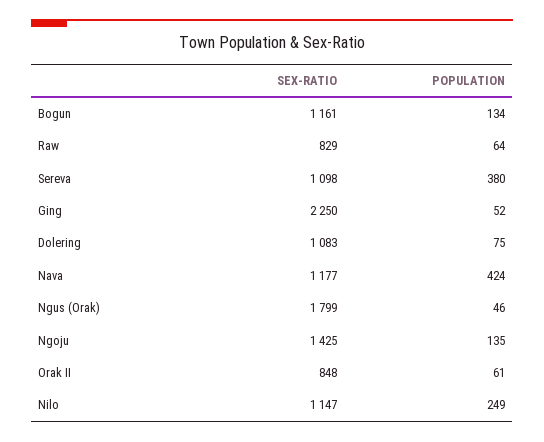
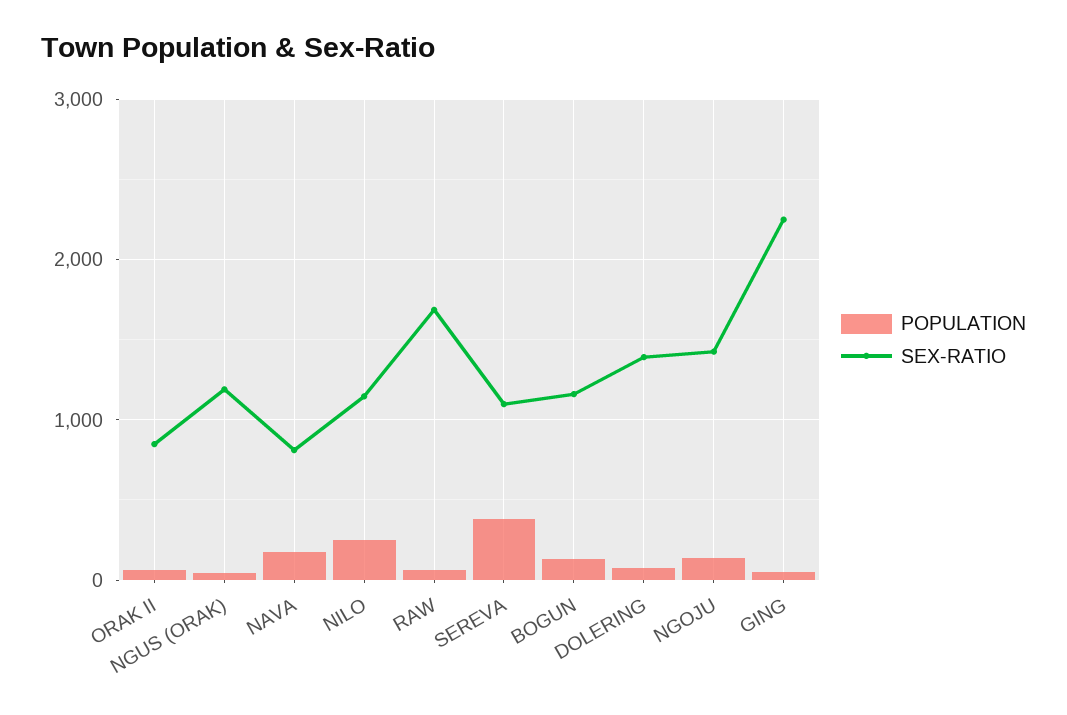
SEX-RATIO, Raw: 829 -> 1700
SEX-RATIO, Dolering: 1083 -> 1400
SEX-RATIO, Nava: 1177 -> 800
POPULATION, Nava: 424 -> 200
SEX-RATIO, Ngus (Orak): 1799 -> 1200

